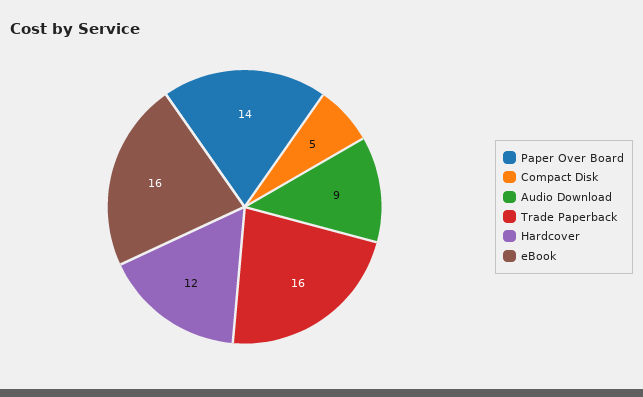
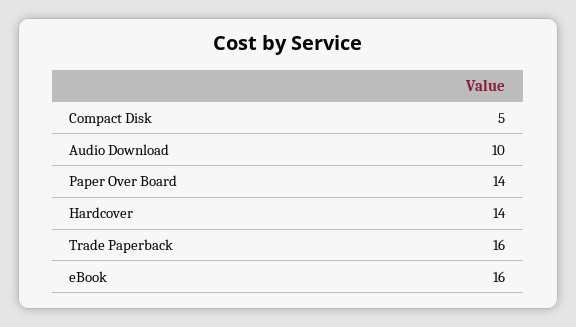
Audio Download: 9 -> 10
Hardcover: 12 -> 14

